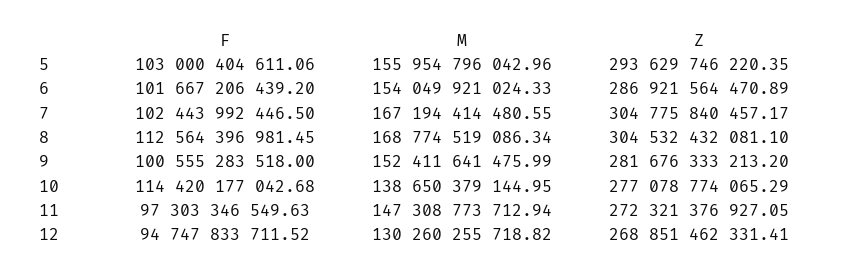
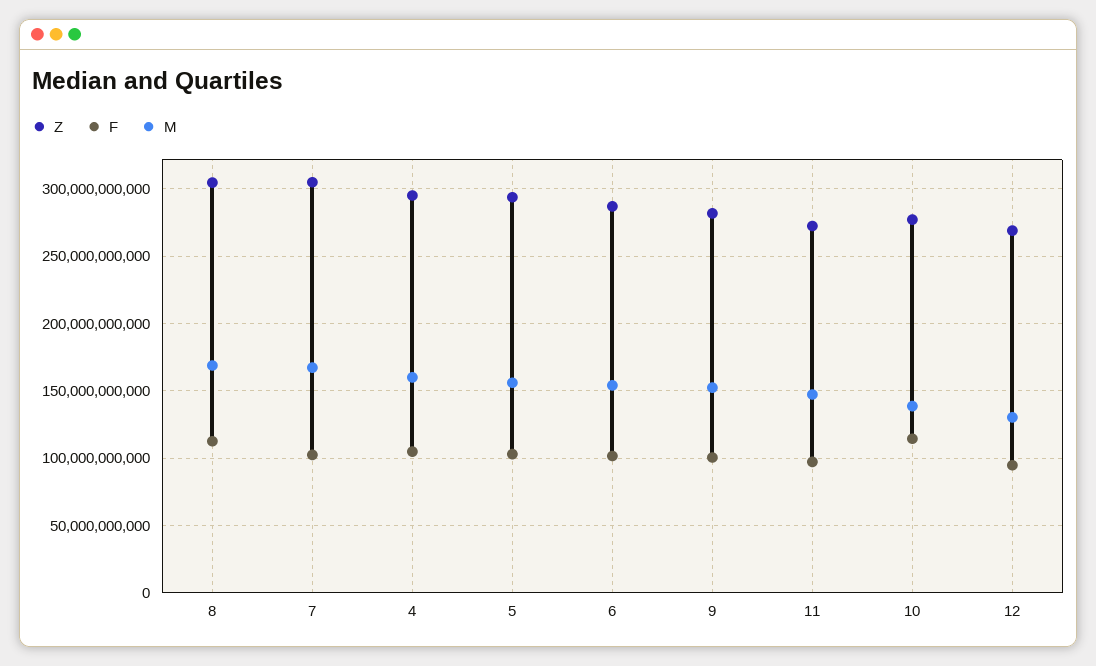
Z, 4: none -> 295000000000
F, 4: none -> 105000000000
M, 4: none -> 160000000000

